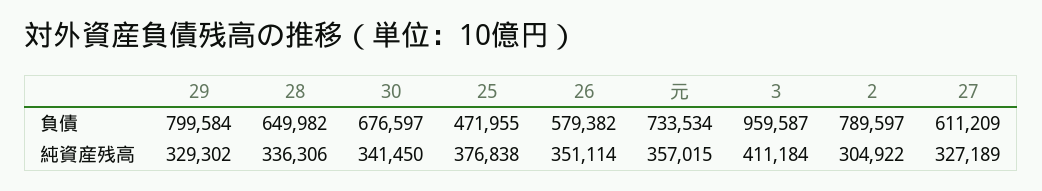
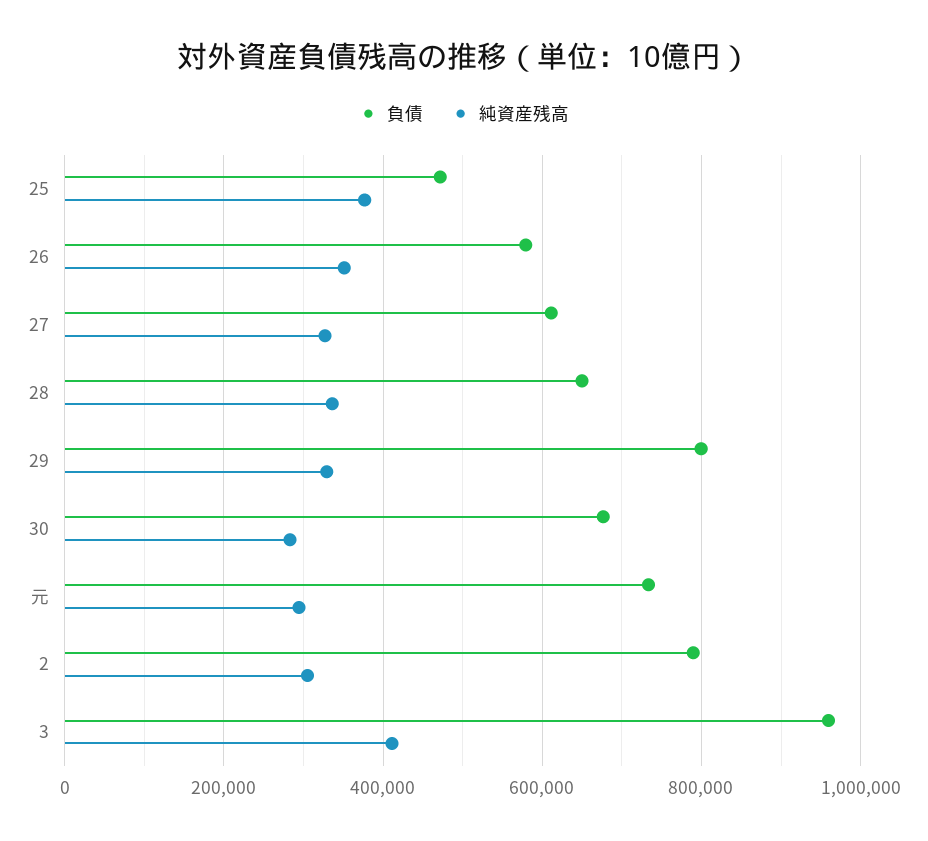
純資産残高, 30: 341450 -> 280000
純資産残高, 元: 357015 -> 300000

